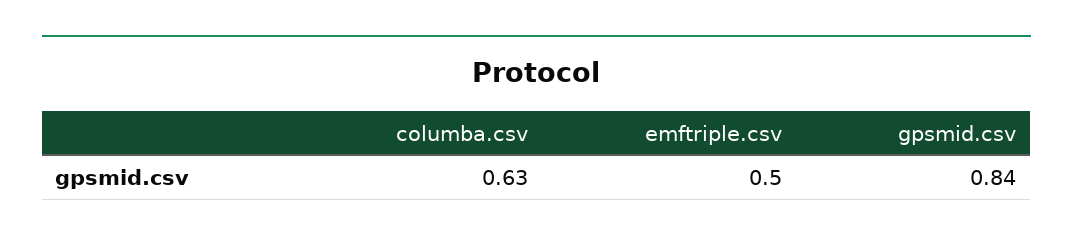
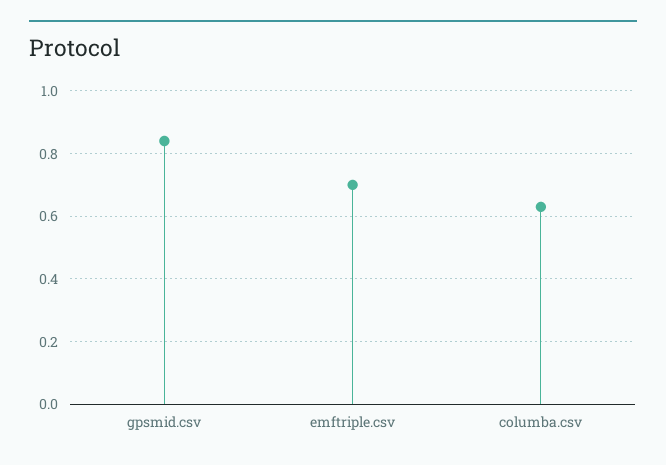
emftriple.csv: 0.5 -> 0.7

